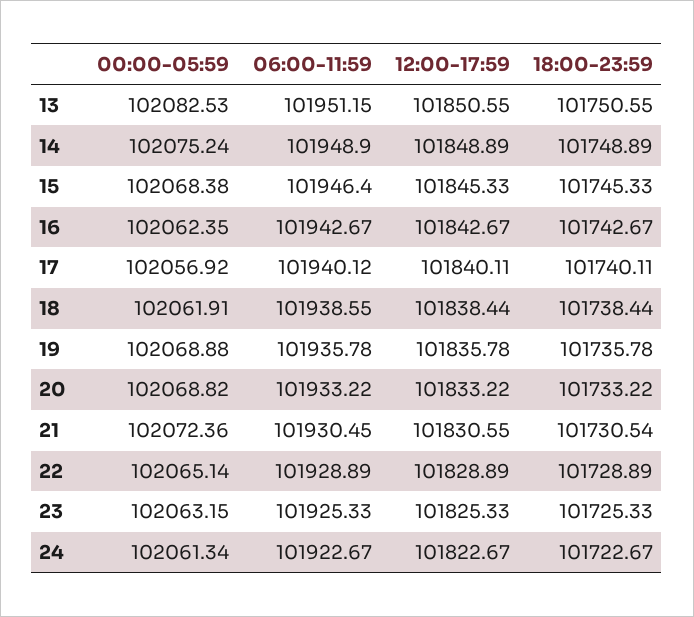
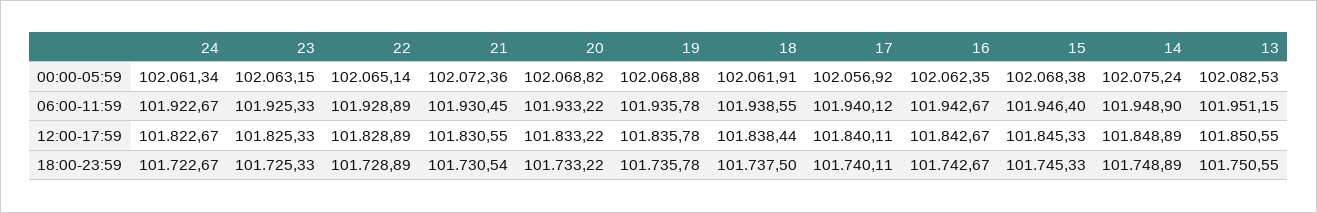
18:00-23:59, 18: 101738.44 -> 101737.5

